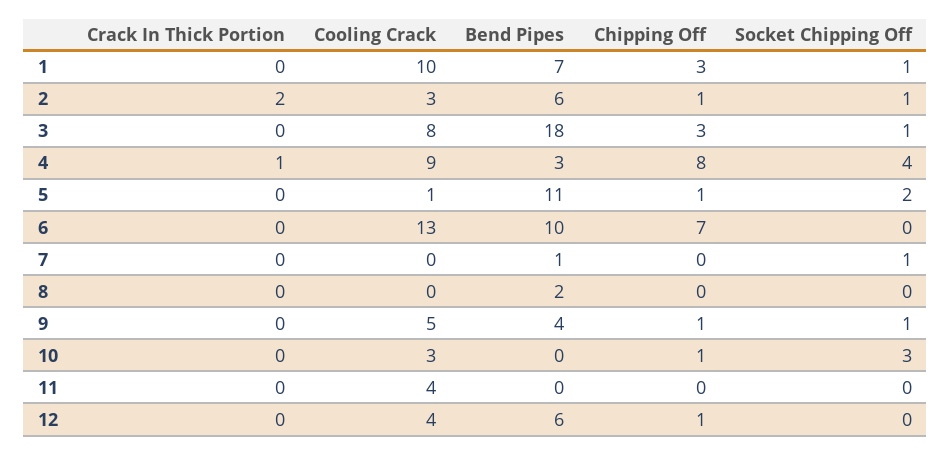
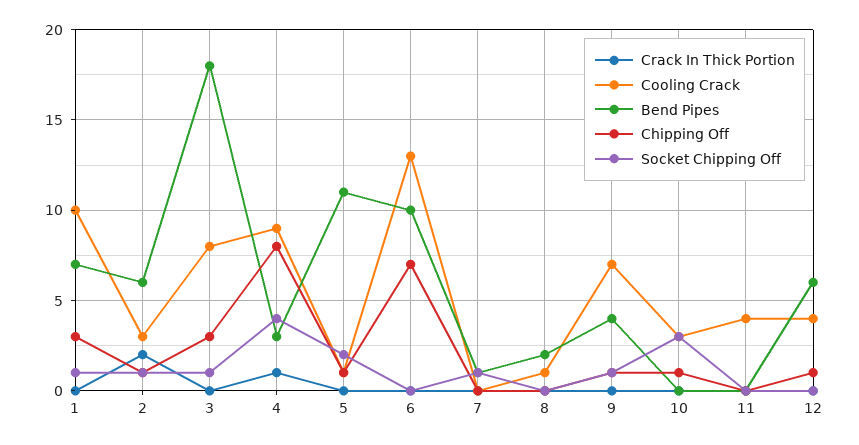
Cooling Crack, 8: 0 -> 1
Cooling Crack, 9: 5 -> 7

